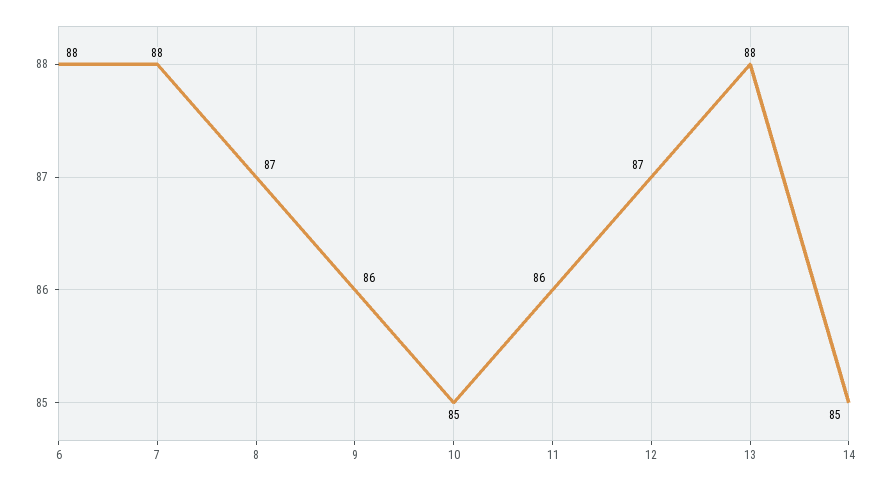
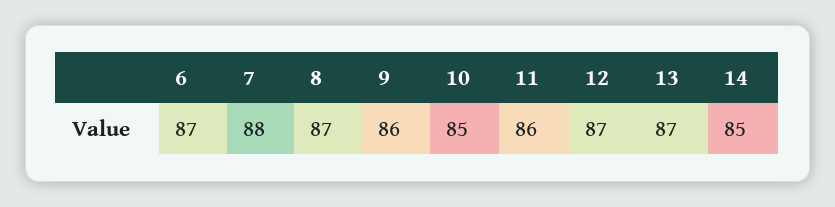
6: 88 -> 87
13: 88 -> 87

